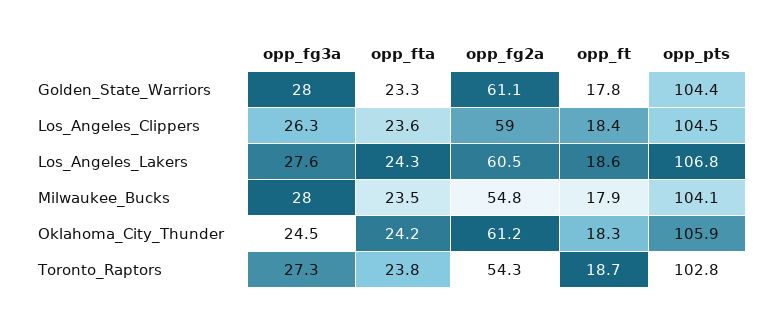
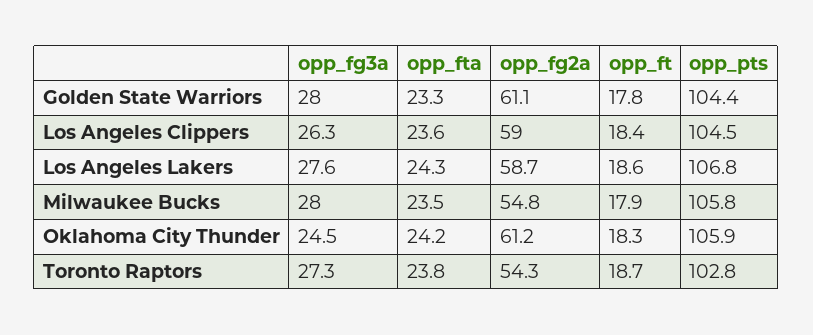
opp_fg2a, Los_Angeles_Lakers: 60.5 -> 58.7
opp_pts, Milwaukee_Bucks: 104.1 -> 105.8

